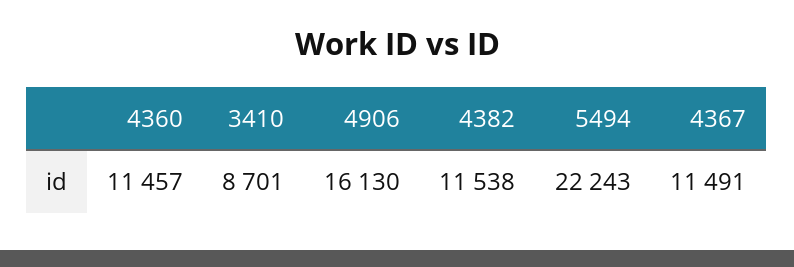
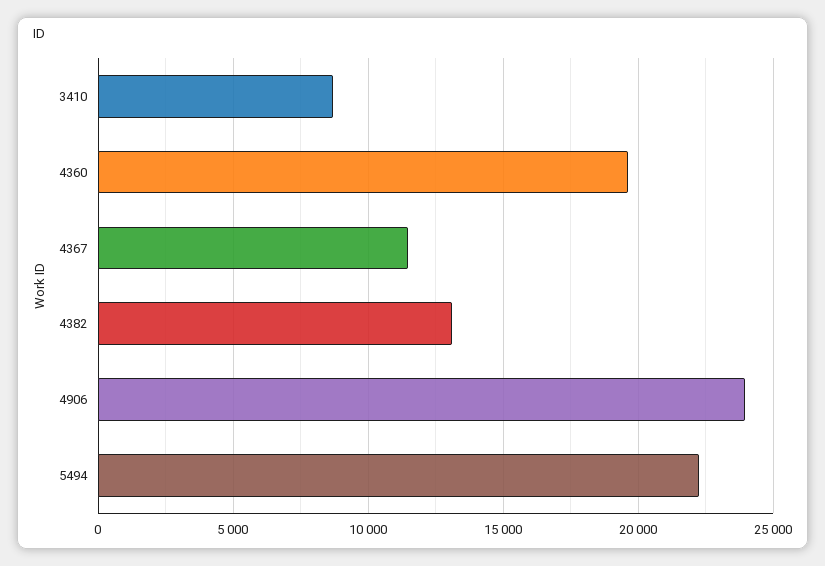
4360: 11457 -> 19500
4906: 16130 -> 24000
4382: 11538 -> 13000

